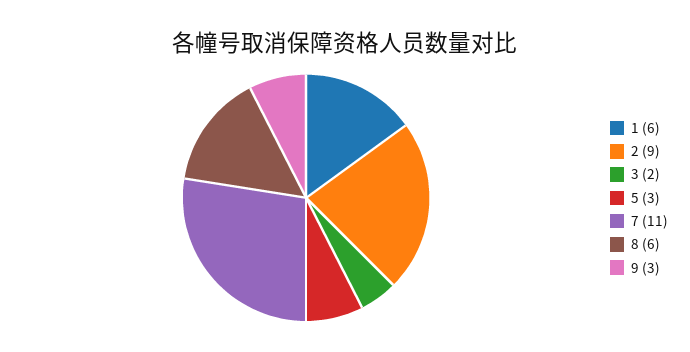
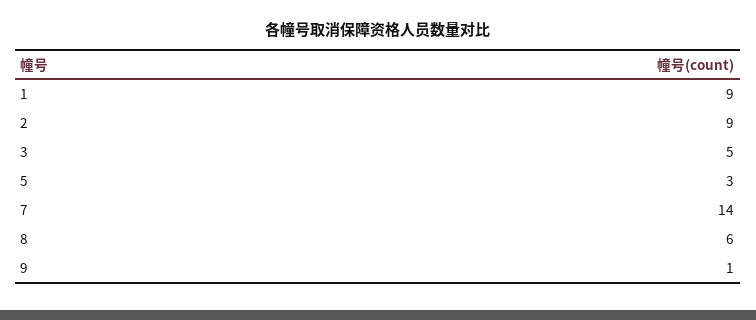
1: 6 -> 9
3: 2 -> 5
7: 11 -> 14
9: 3 -> 1

